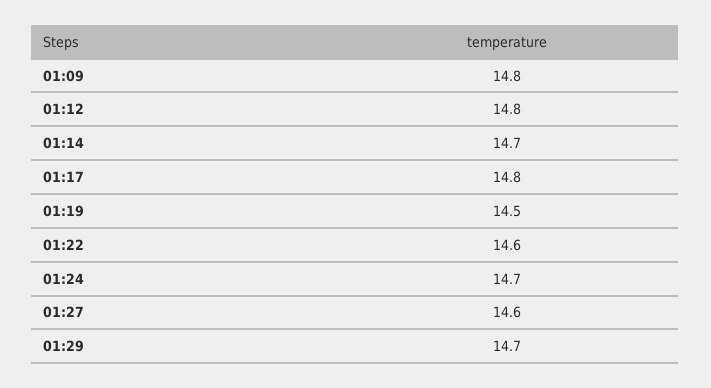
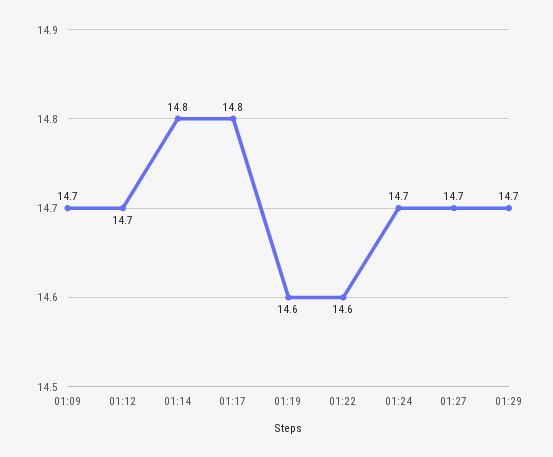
01:09: 14.8 -> 14.7
01:12: 14.8 -> 14.7
01:14: 14.7 -> 14.8
01:19: 14.5 -> 14.6
01:27: 14.6 -> 14.7

